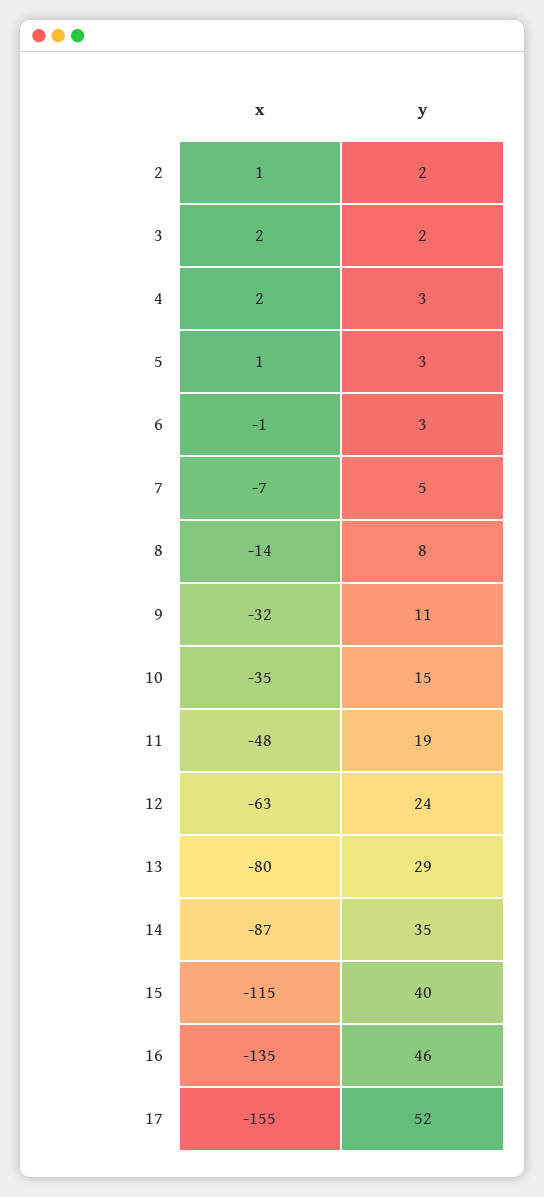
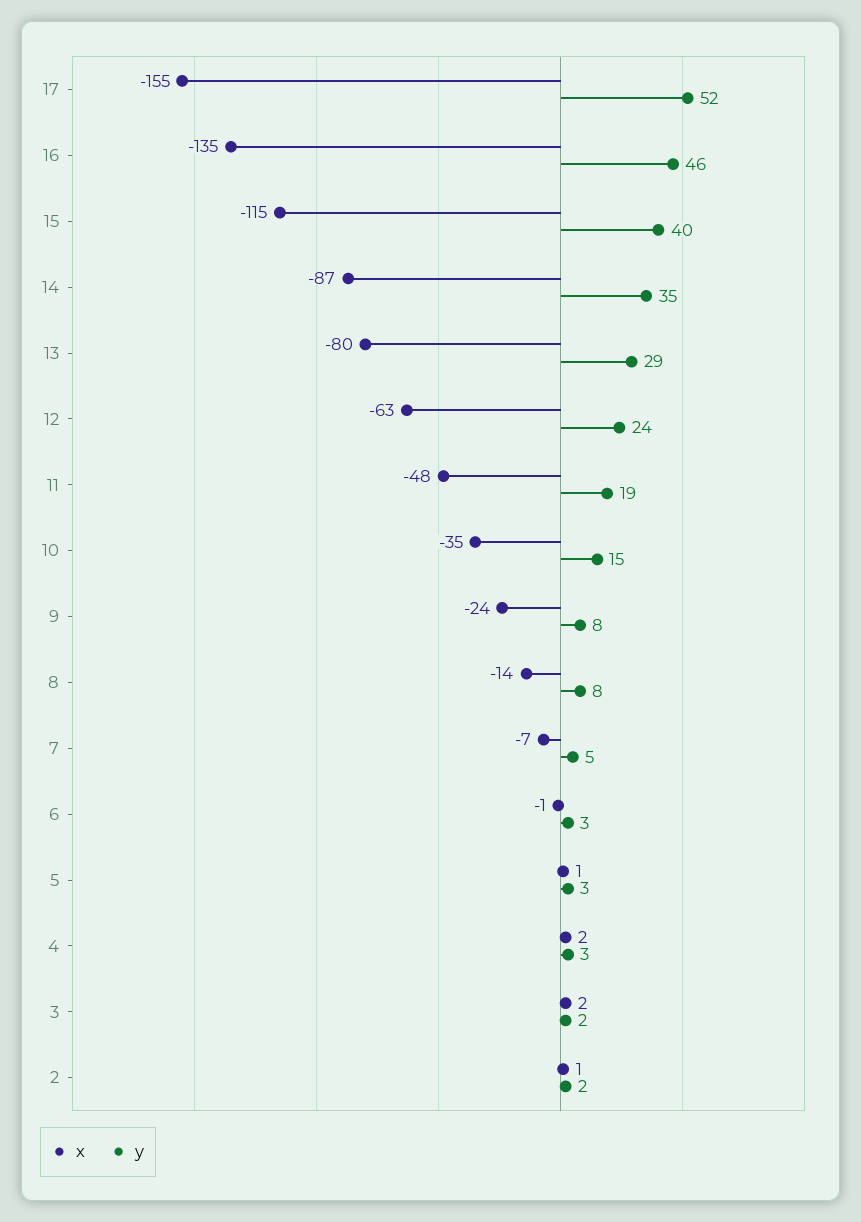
x, 9: -32 -> -24
y, 9: 11 -> 8

